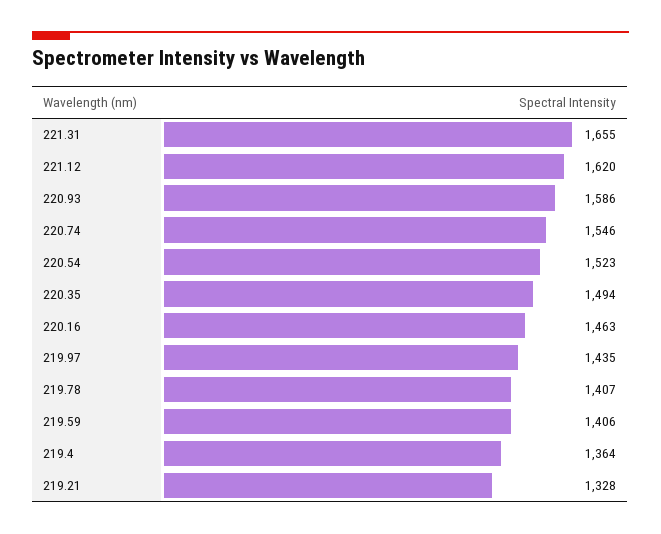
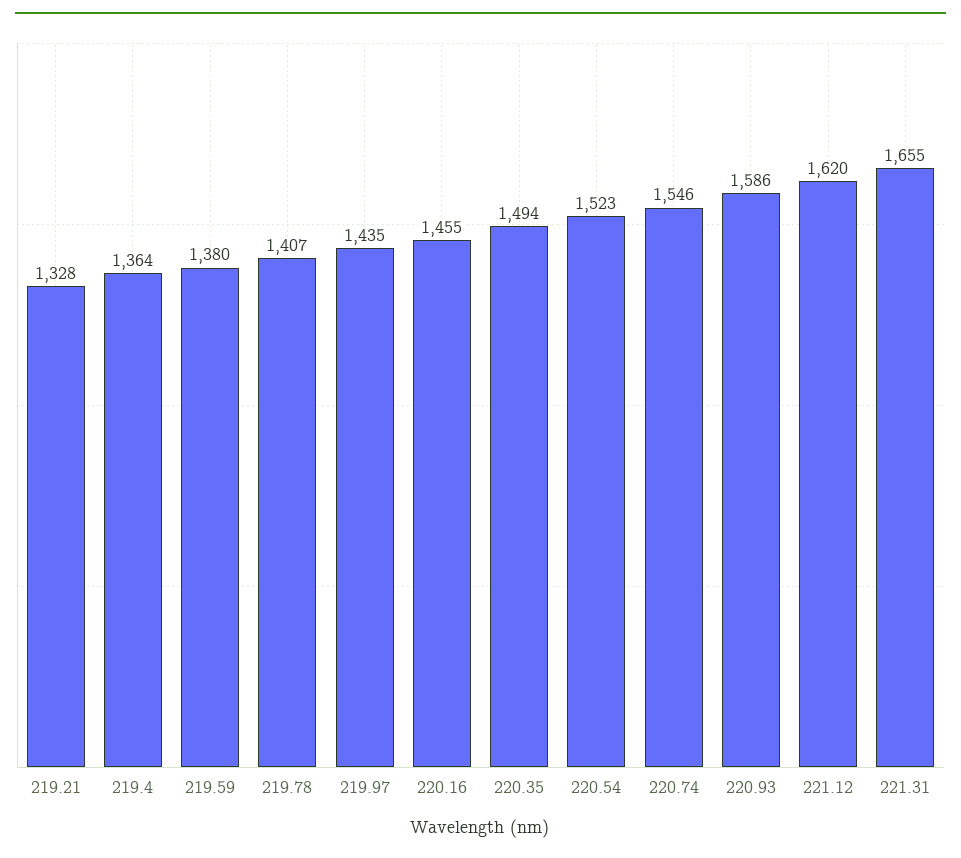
220.16: 1463 -> 1455
219.59: 1406 -> 1380

